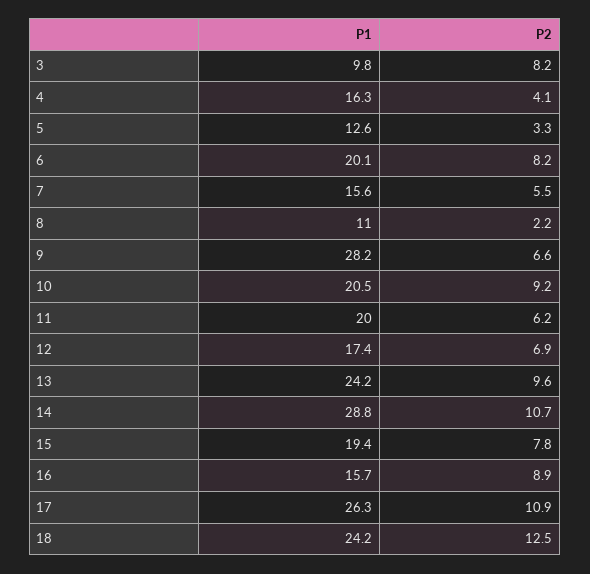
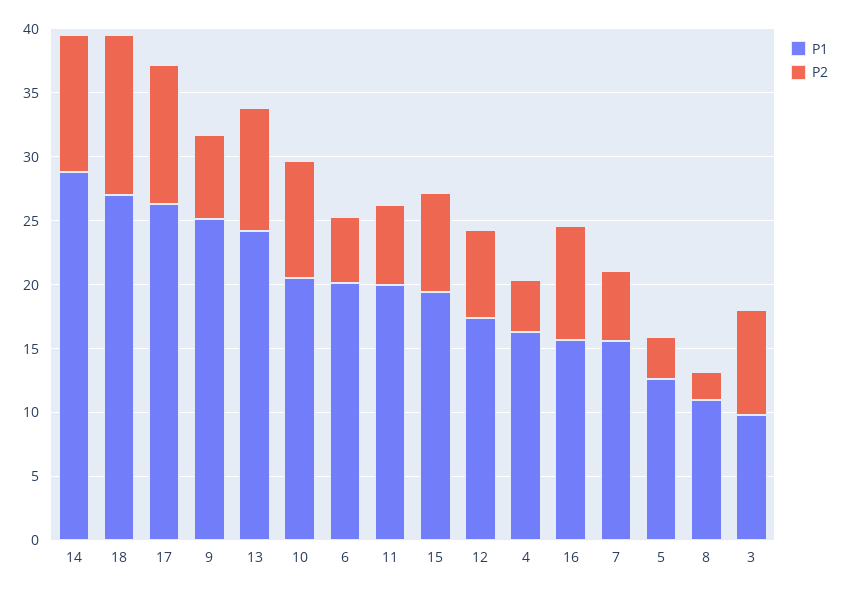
P2, 6: 8.2 -> 5
P1, 9: 28.2 -> 25
P1, 18: 24.2 -> 27

